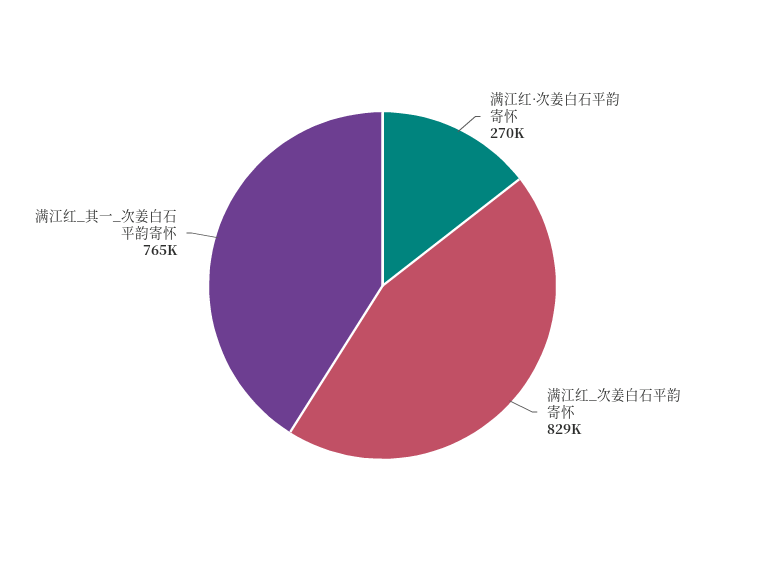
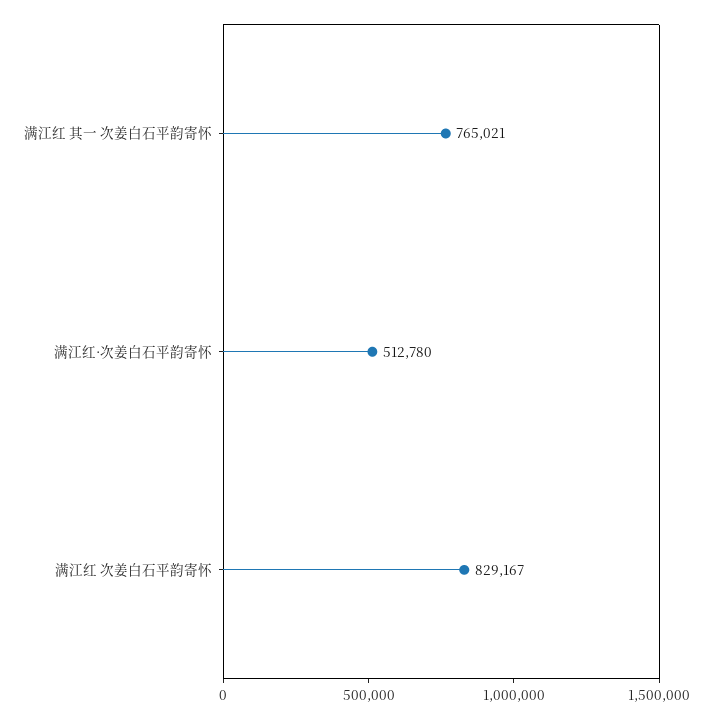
满江红·次姜白石平韵寄怀: 270000 -> 512780

